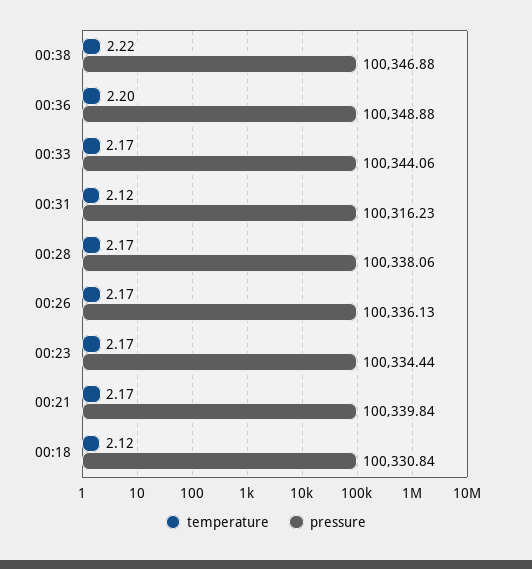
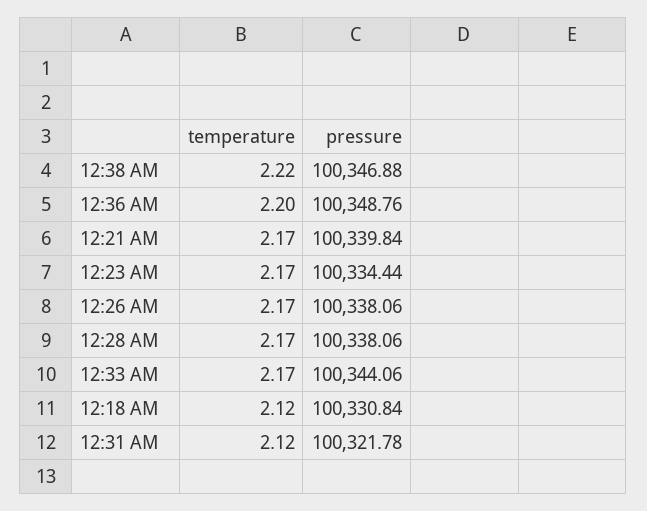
pressure, 00:36: 100348.88 -> 100348.76
pressure, 00:31: 100316.23 -> 100321.78
pressure, 00:26: 100336.13 -> 100338.06

